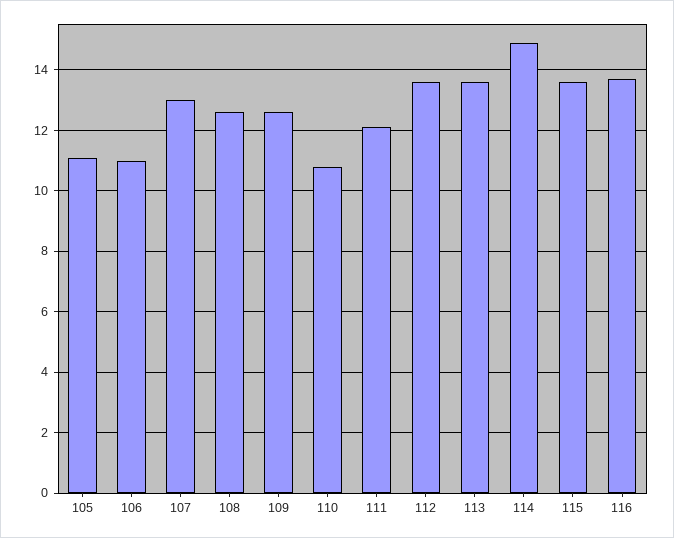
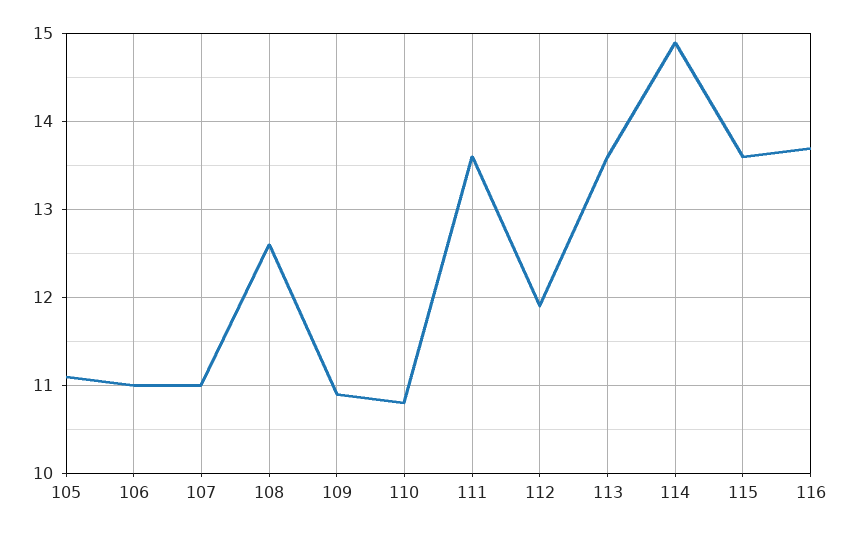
107: 13 -> 11
109: 12.5 -> 10.9
111: 12 -> 13.6
112: 13.5 -> 11.9

